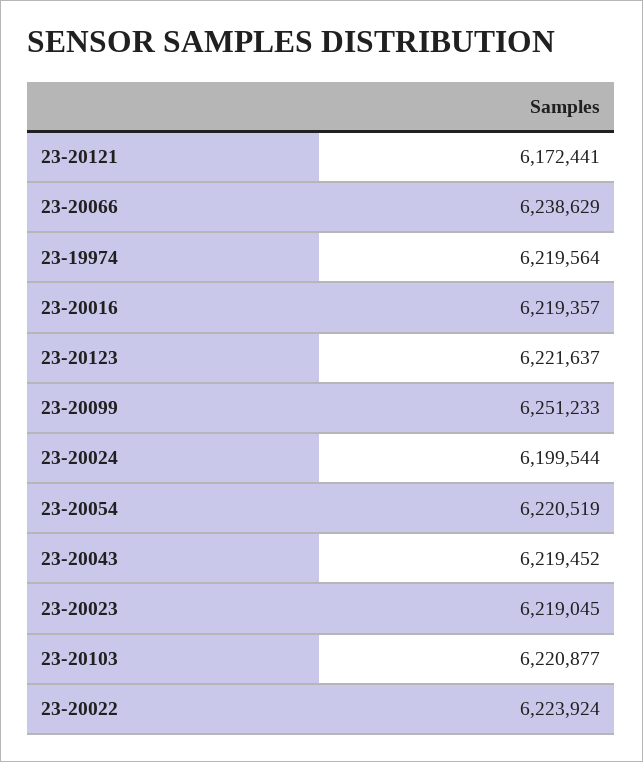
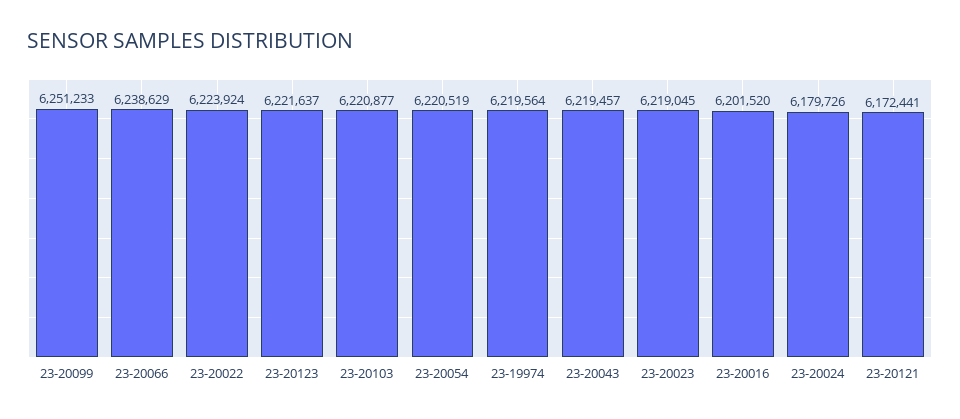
23-20016: 6219357 -> 6201520
23-20024: 6199544 -> 6179726
23-20043: 6219452 -> 6219457

